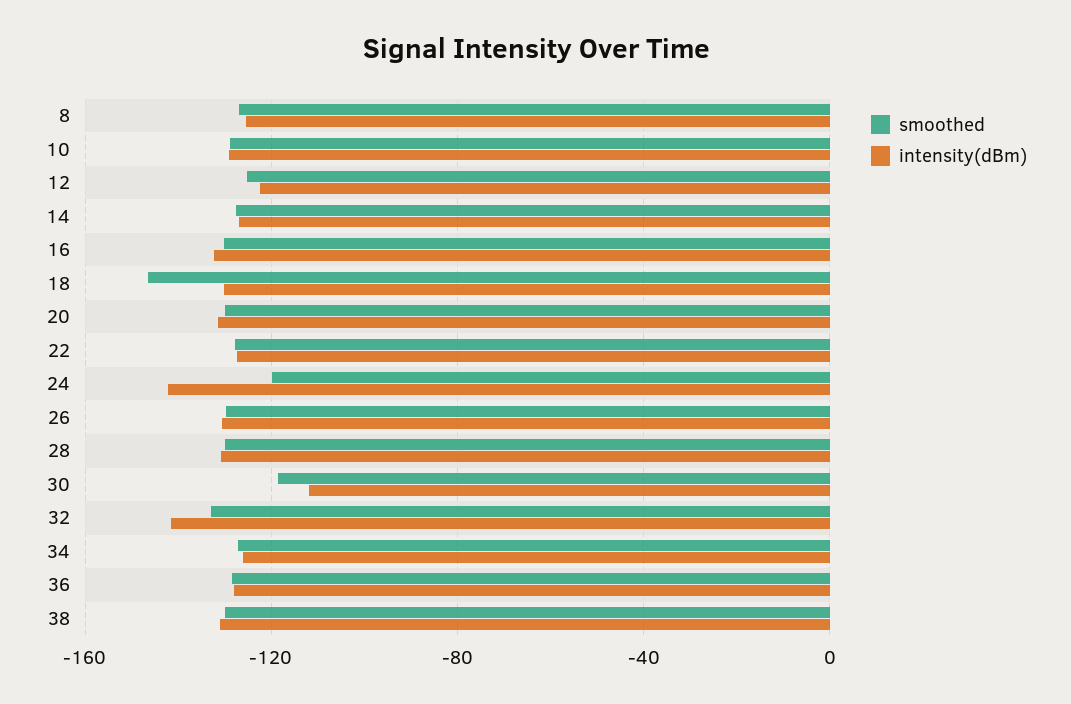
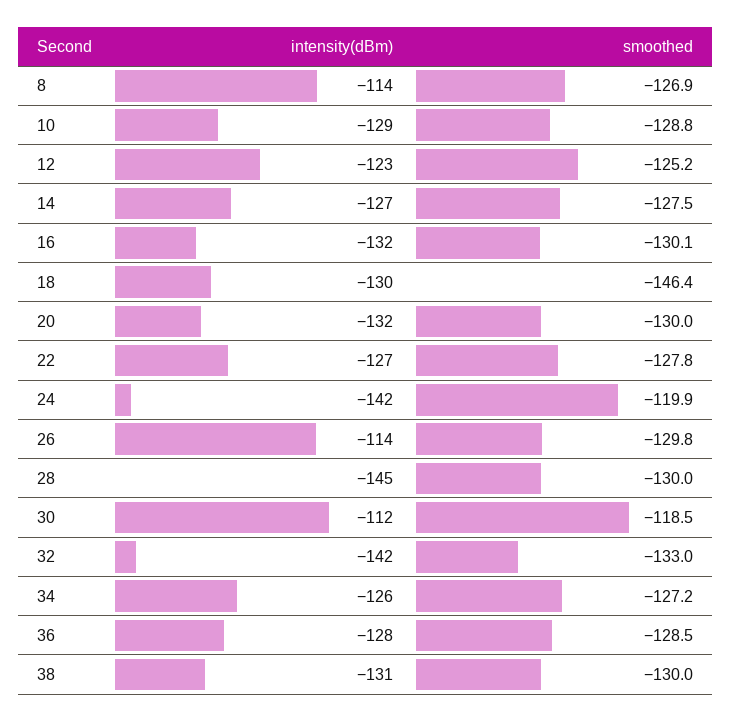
intensity(dBm), 8: -125 -> -114
intensity(dBm), 26: -130 -> -114
intensity(dBm), 28: -130 -> -145

